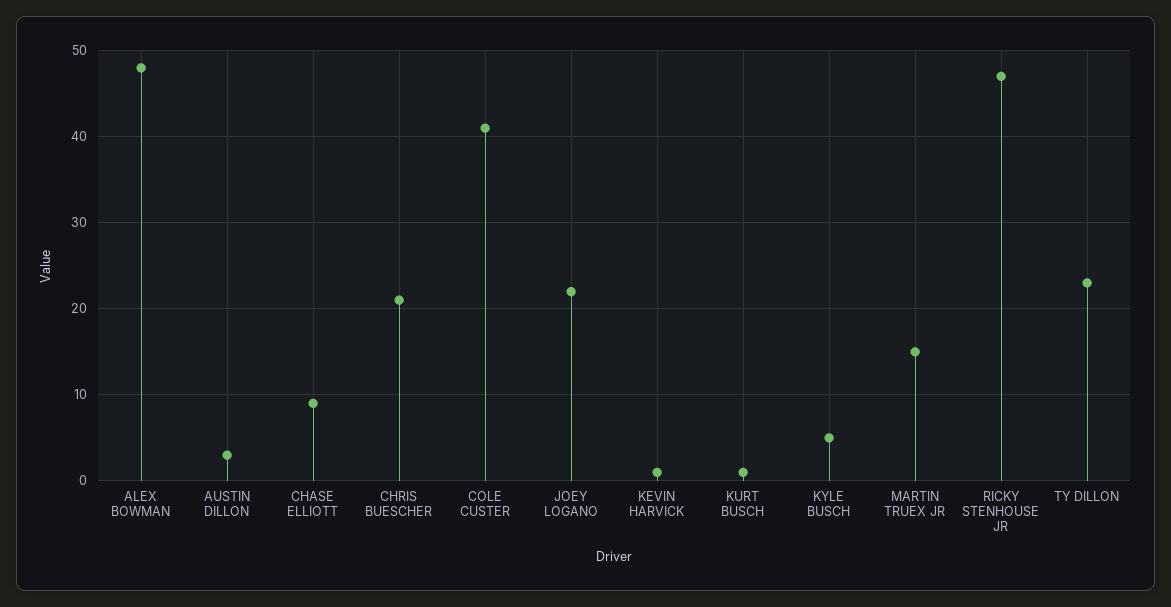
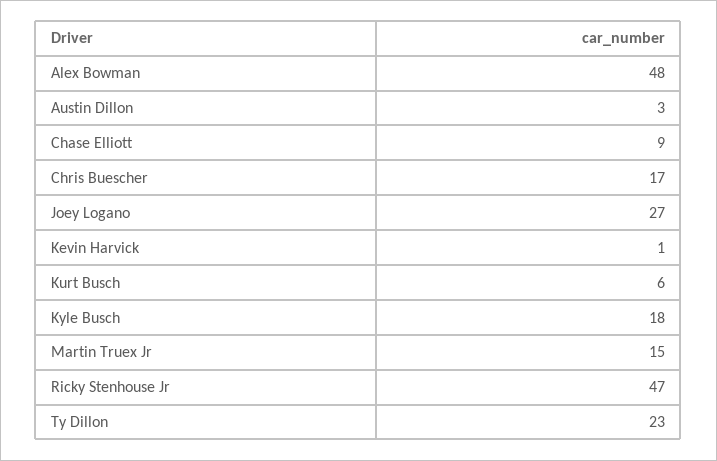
CHRIS BUESCHER: 21 -> 17
COLE CUSTER: 41 -> none
JOEY LOGANO: 22 -> 27
KURT BUSCH: 1 -> 6
KYLE BUSCH: 5 -> 18

